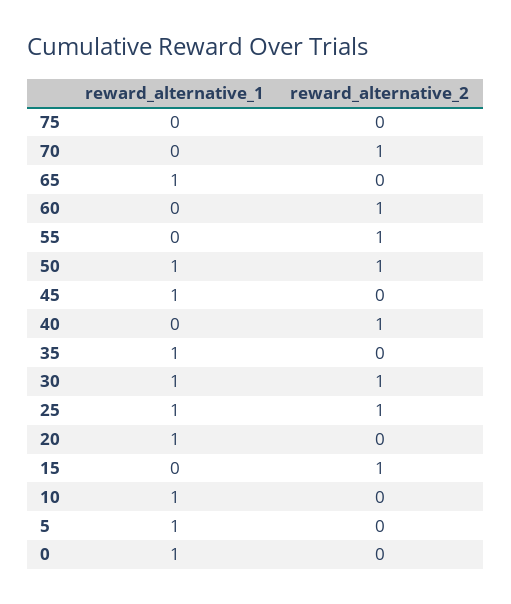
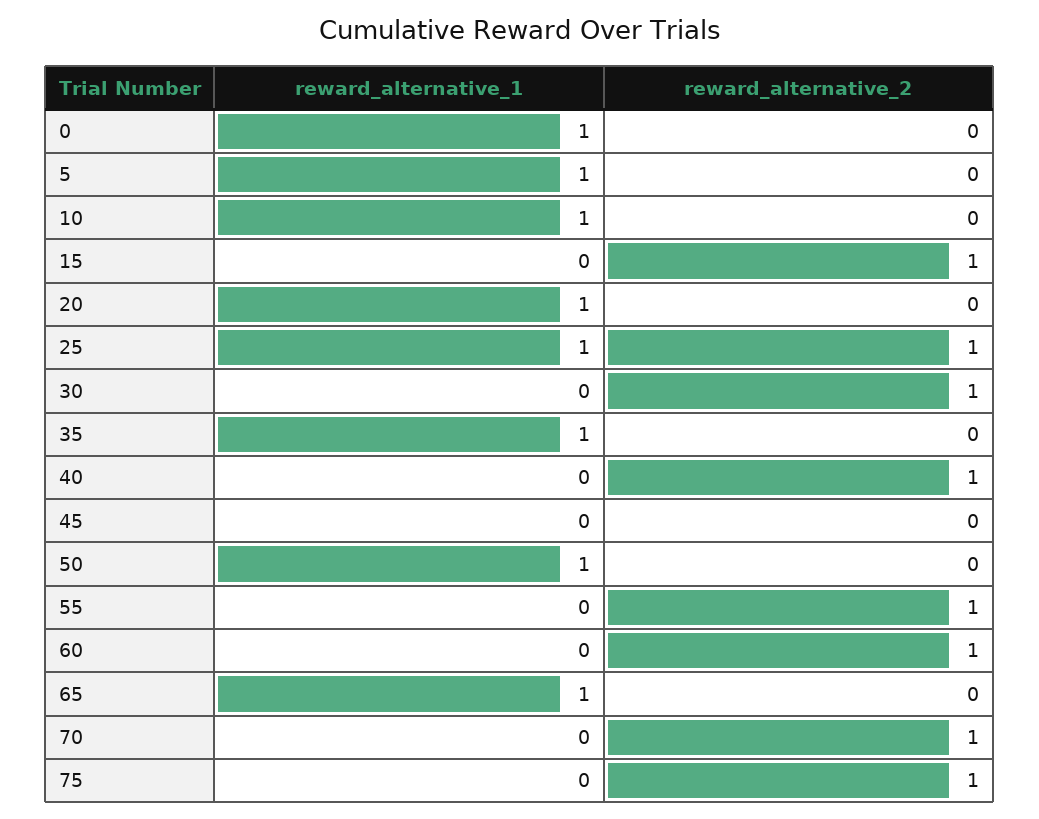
reward_alternative_2, 75: 0 -> 1
reward_alternative_2, 50: 1 -> 0
reward_alternative_1, 45: 1 -> 0
reward_alternative_1, 30: 1 -> 0

